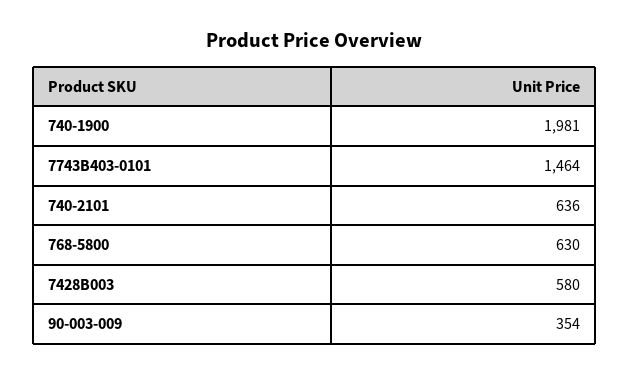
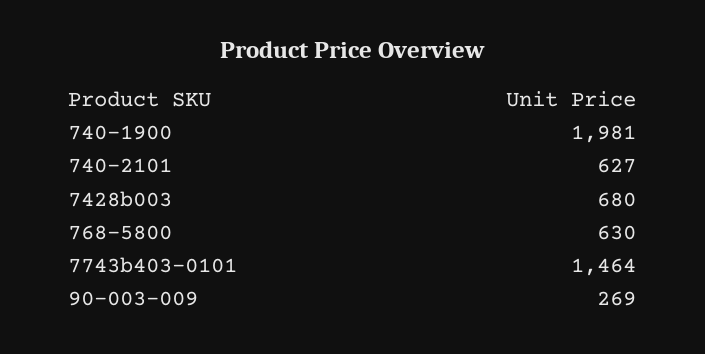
740-2101: 636 -> 627
7428B003: 580 -> 680
90-003-009: 354 -> 269

